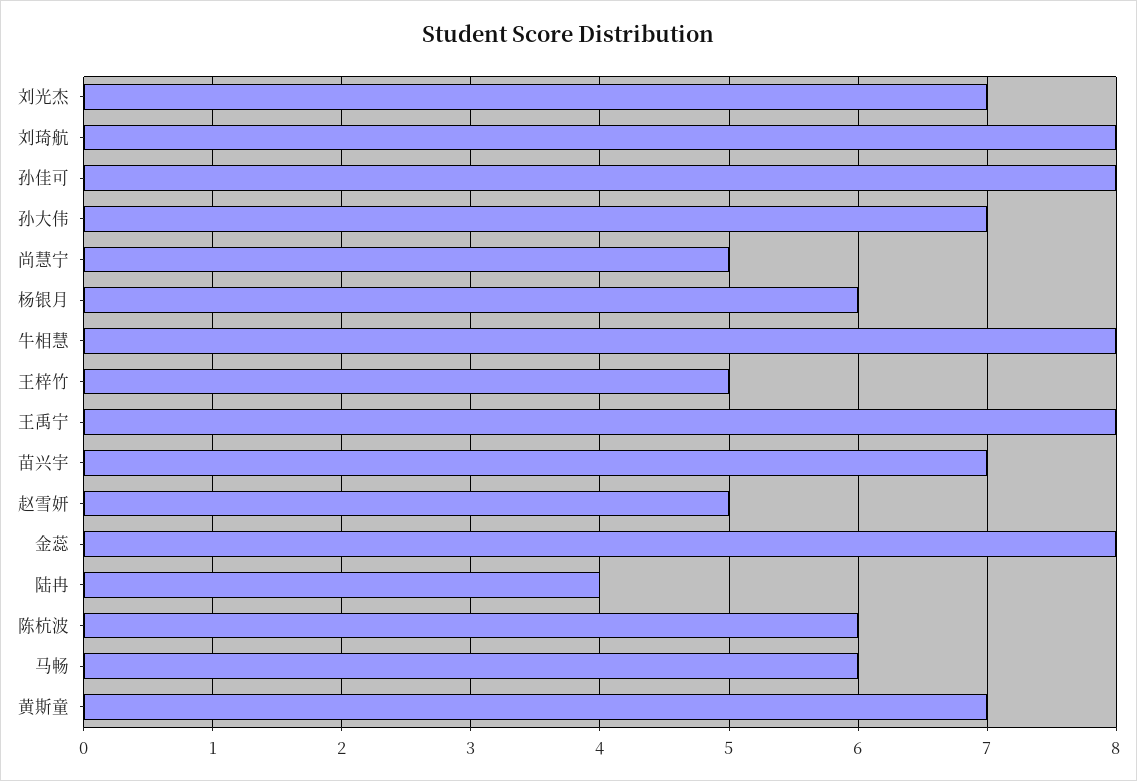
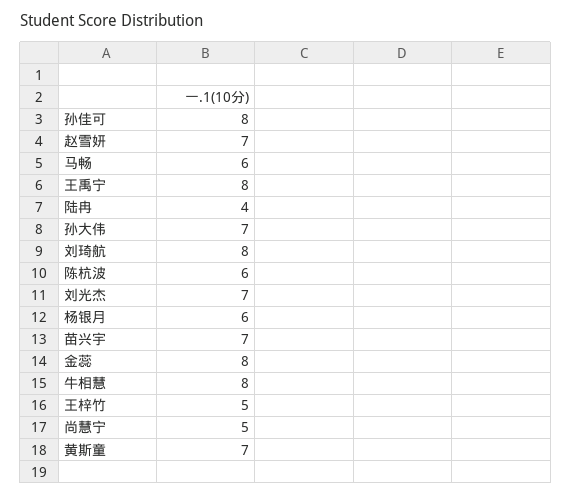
赵雪妍: 5 -> 7

